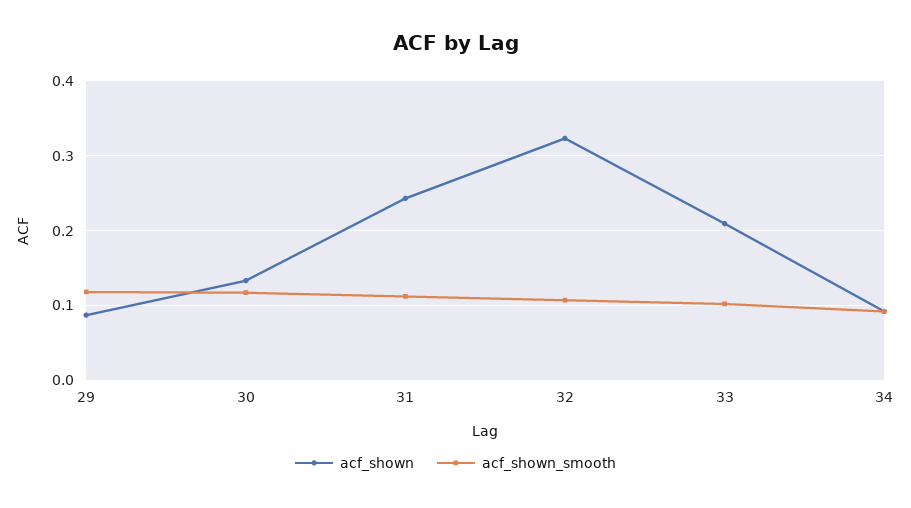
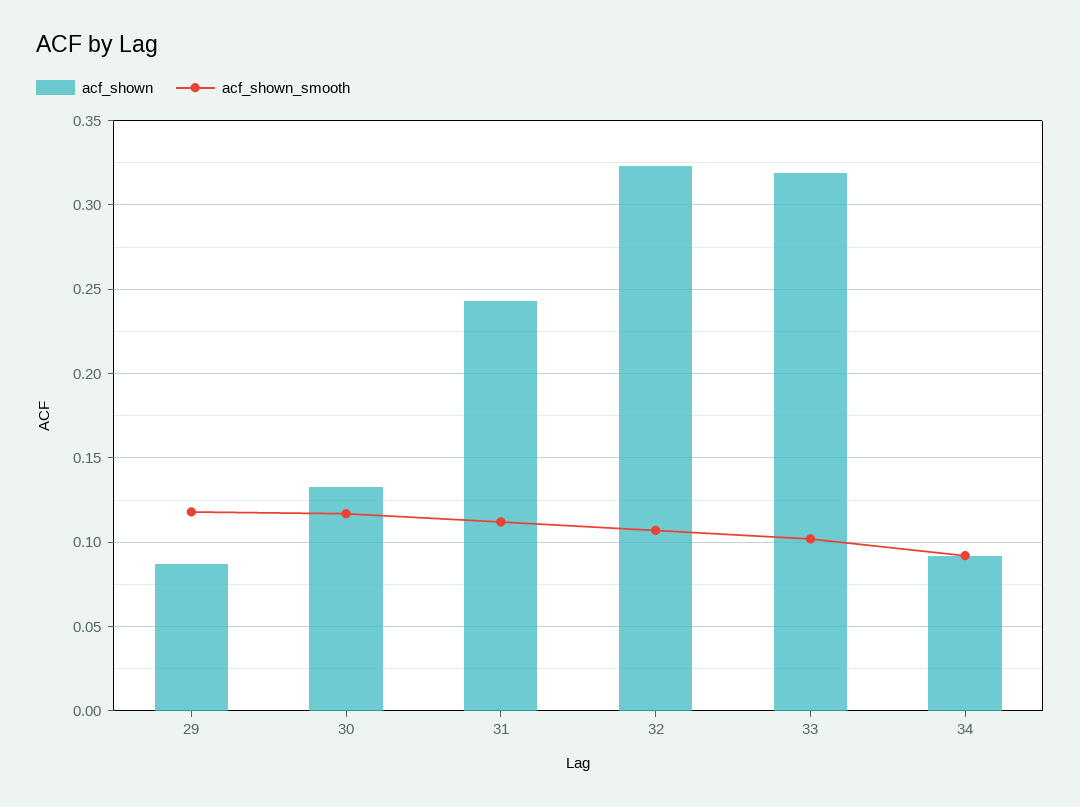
acf_shown, 33: 0.21 -> 0.32

